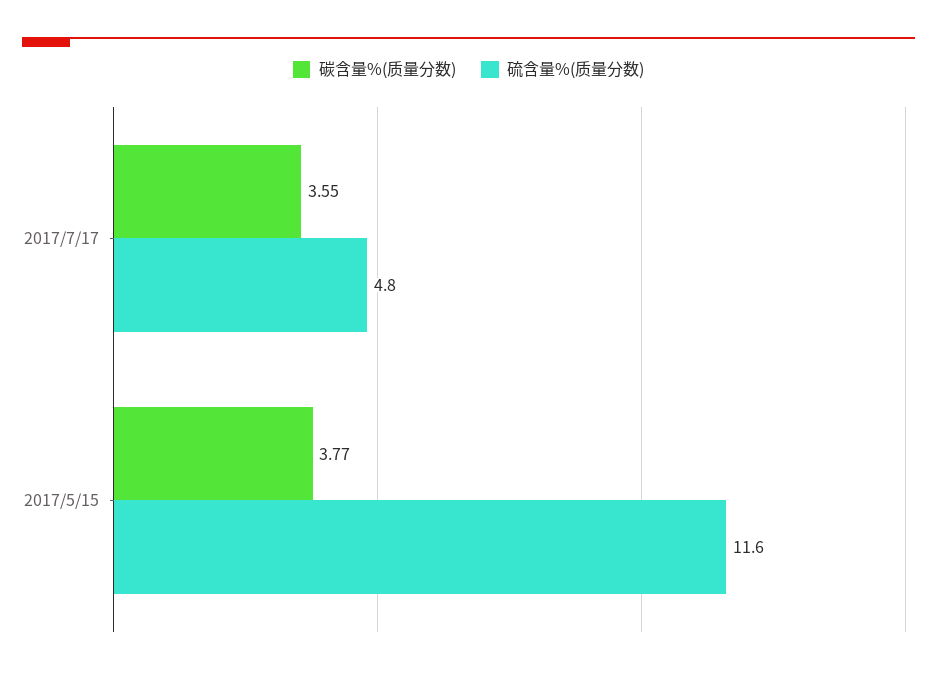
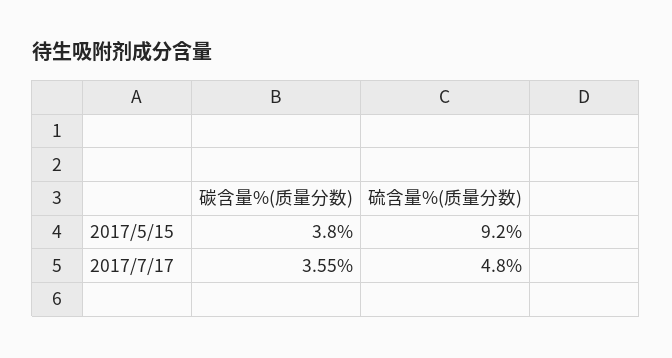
碳含量%(质量分数), 2017/5/15: 3.77 -> 3.8
硫含量%(质量分数), 2017/5/15: 11.6 -> 9.2

